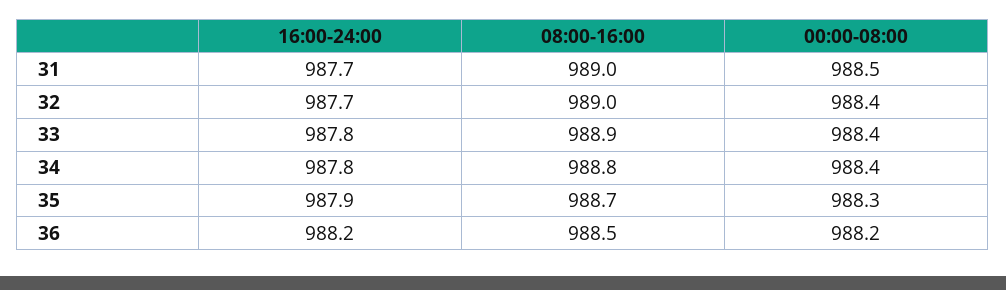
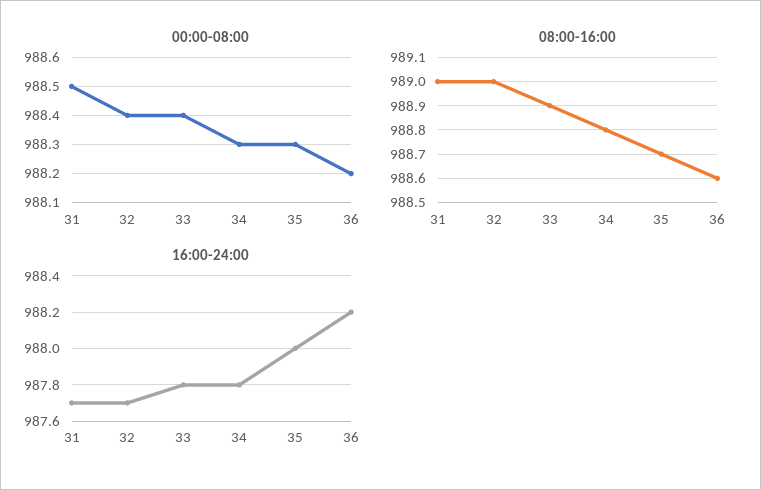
00:00-08:00, 34: 988.4 -> 988.3
16:00-24:00, 35: 987.9 -> 988
08:00-16:00, 36: 988.5 -> 988.6

